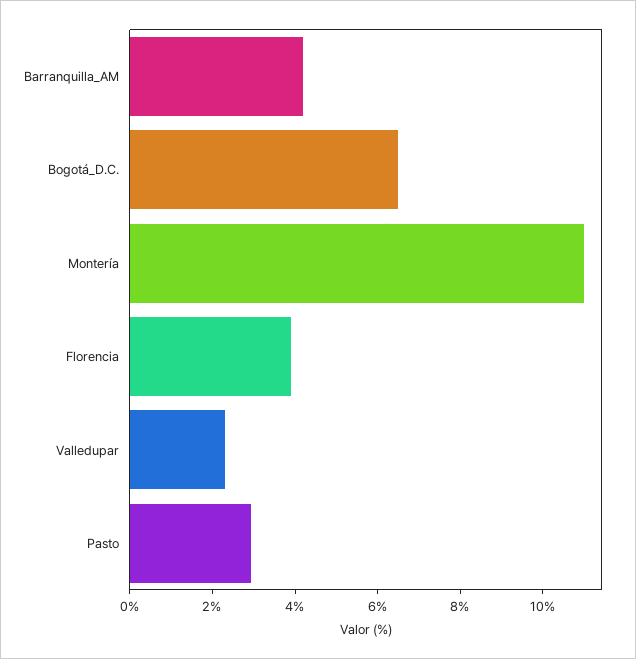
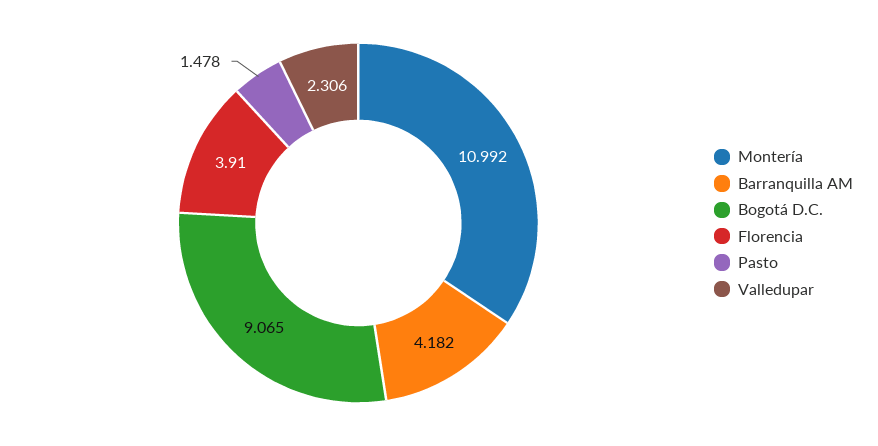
Bogotá_D.C.: 6.5 -> 9.065
Pasto: 3 -> 1.478

